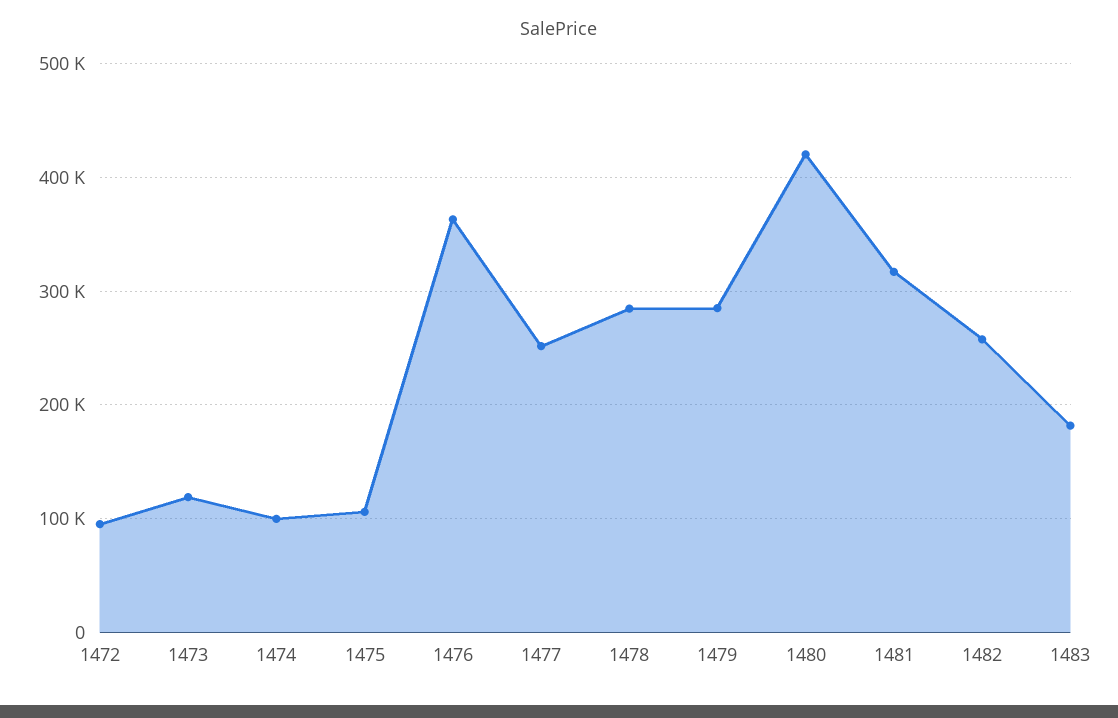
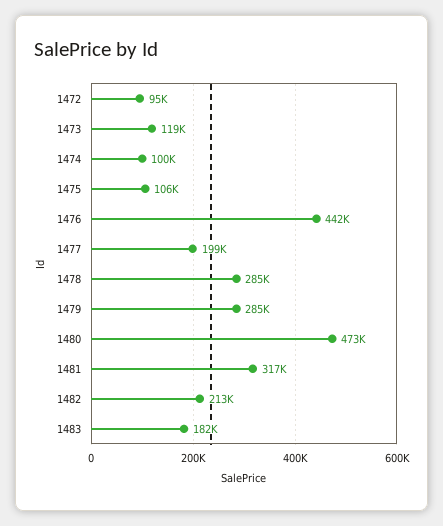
1476: 360000 -> 442000
1477: 250000 -> 199000
1480: 420000 -> 473000
1482: 260000 -> 213000

